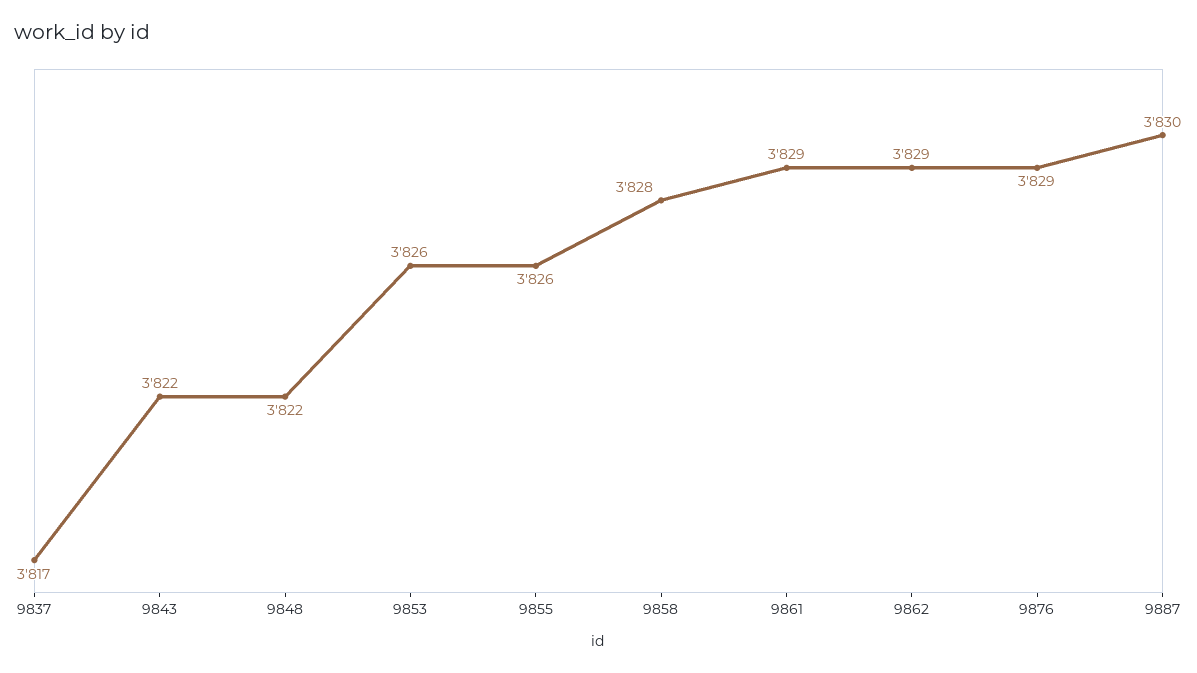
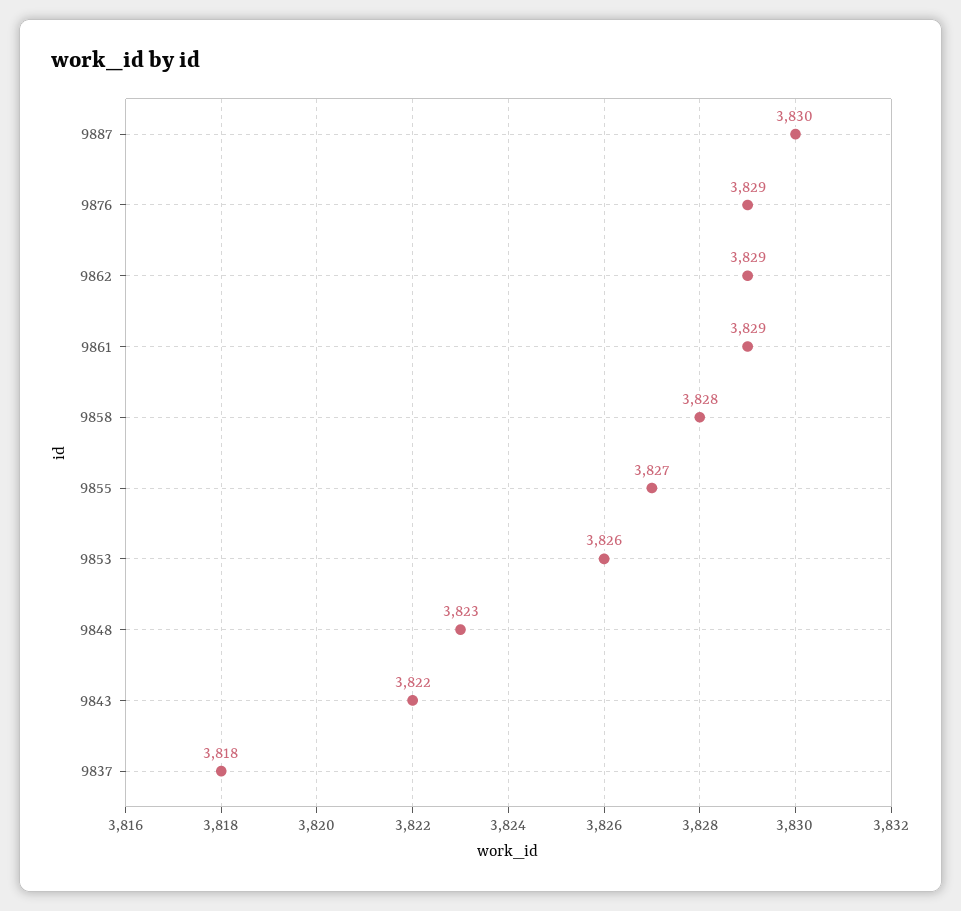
9837: 3817 -> 3818
9848: 3822 -> 3823
9855: 3826 -> 3827

